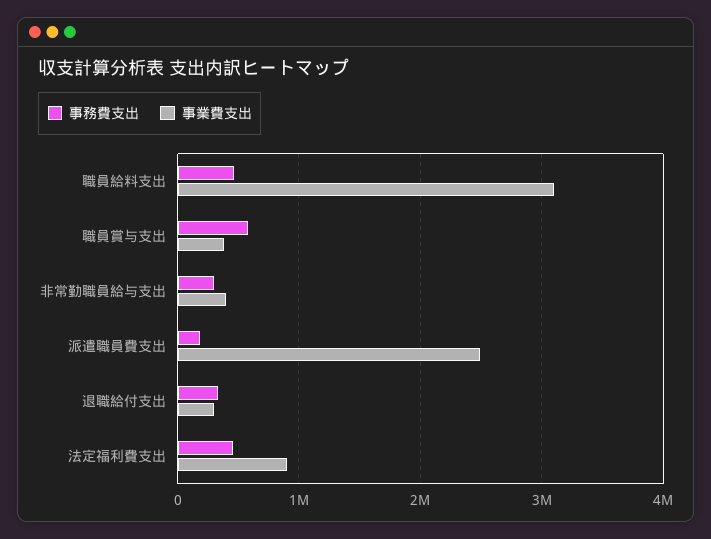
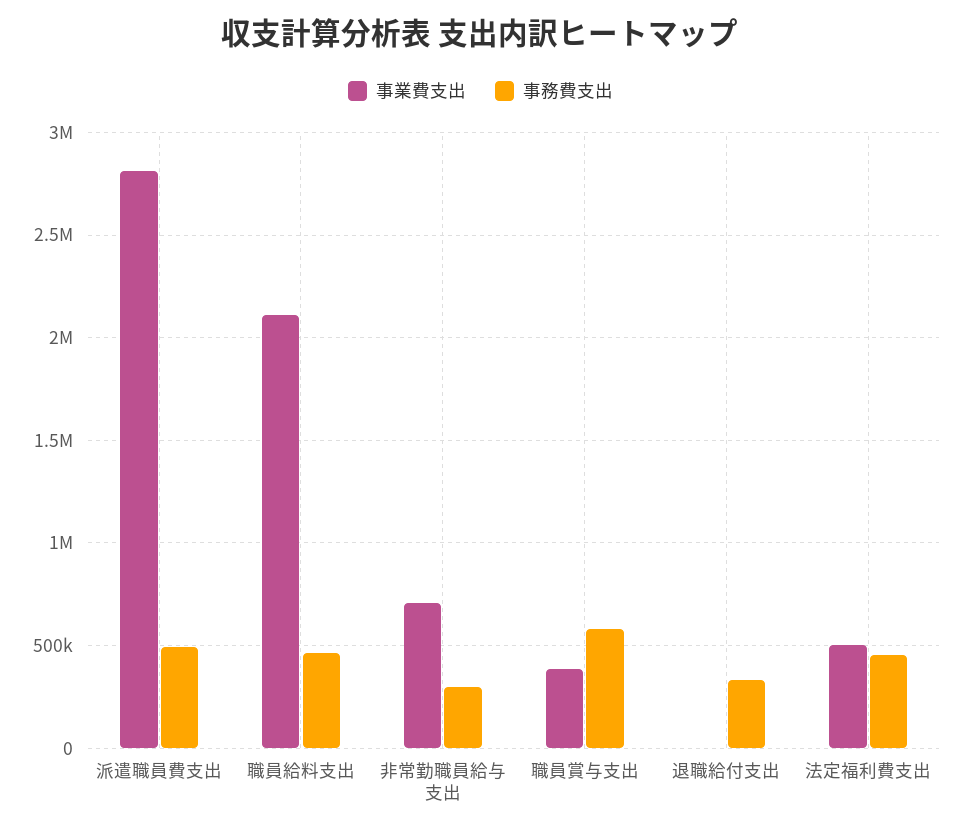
事業費支出, 職員給料支出: 3100000 -> 2100000
事業費支出, 非常勤職員給与支出: 400000 -> 700000
事務費支出, 派遣職員費支出: 200000 -> 500000
事業費支出, 派遣職員費支出: 2500000 -> 2800000
事業費支出, 退職給付支出: 300000 -> 0
事業費支出, 法定福利費支出: 900000 -> 500000

